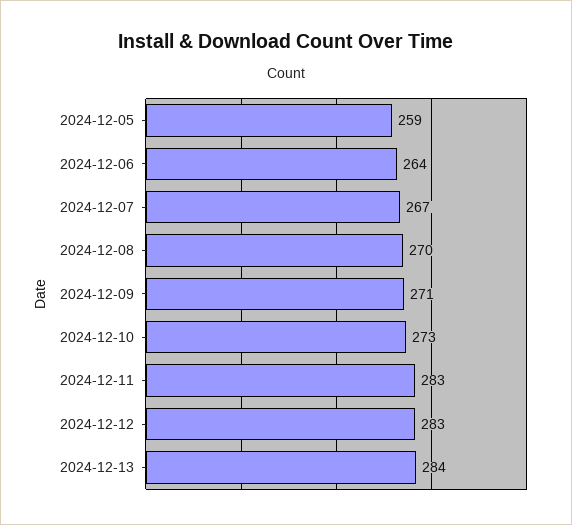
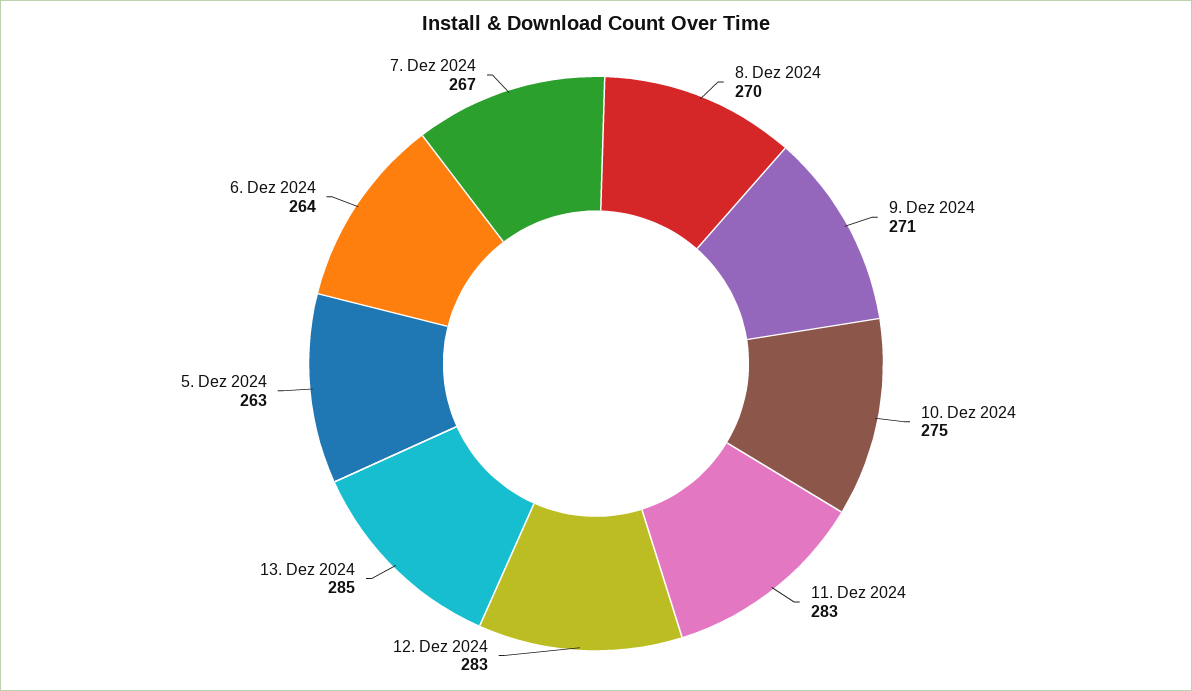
2024-12-05: 259 -> 263
2024-12-10: 273 -> 275
2024-12-13: 284 -> 285

